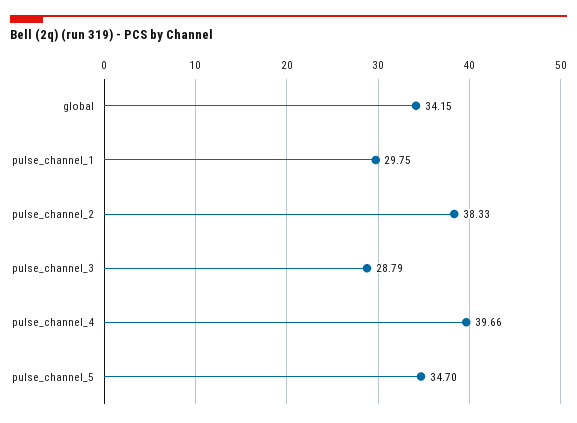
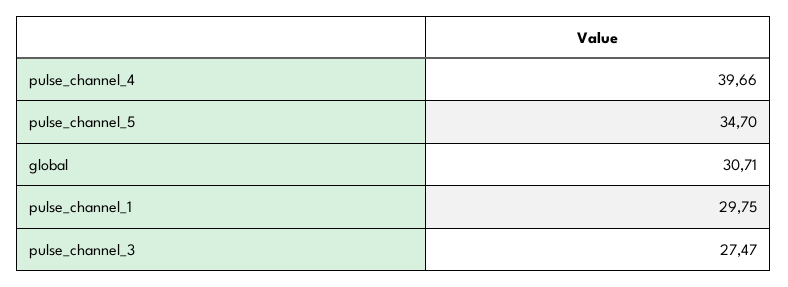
global: 34.15 -> 30.71
pulse_channel_2: 38.33 -> none
pulse_channel_3: 28.79 -> 27.47

